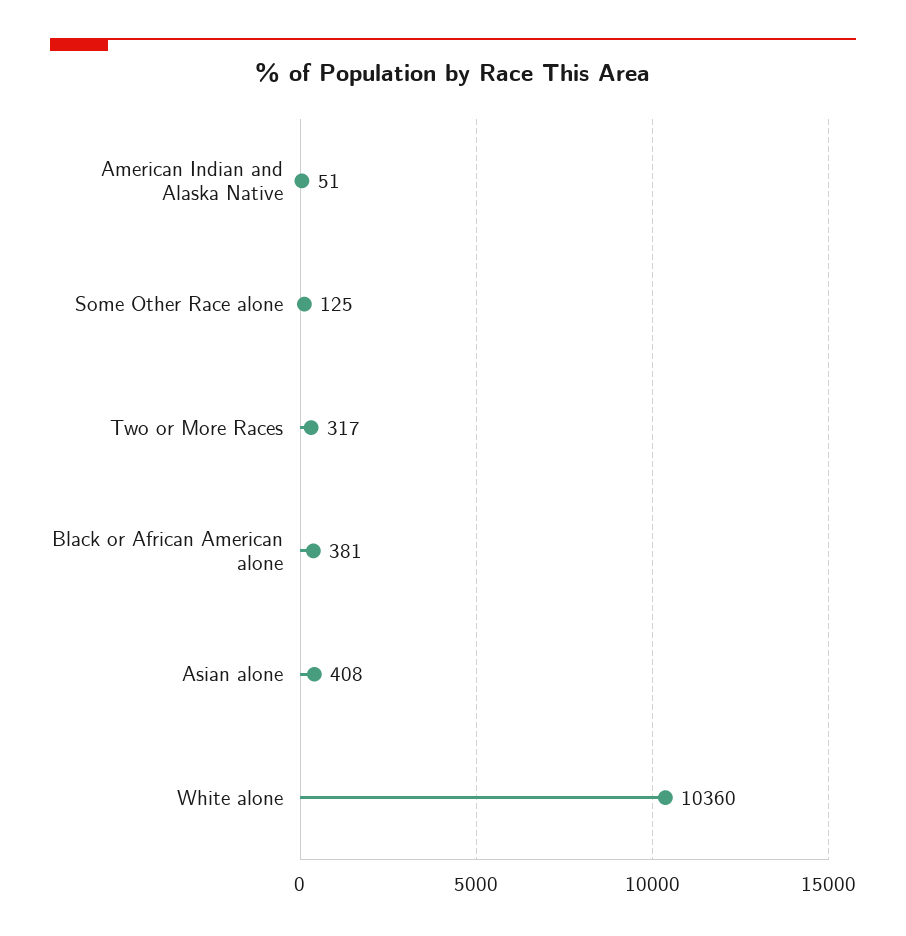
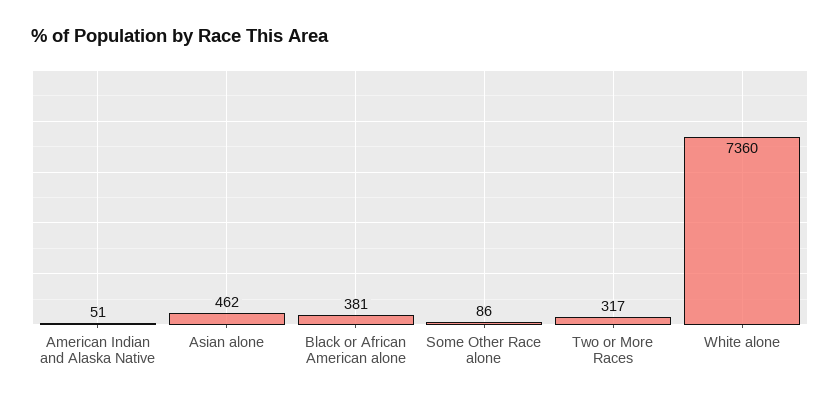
Some Other Race alone: 125 -> 86
Asian alone: 408 -> 462
White alone: 10360 -> 7360

